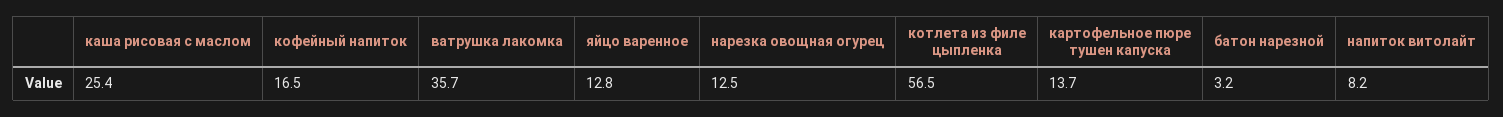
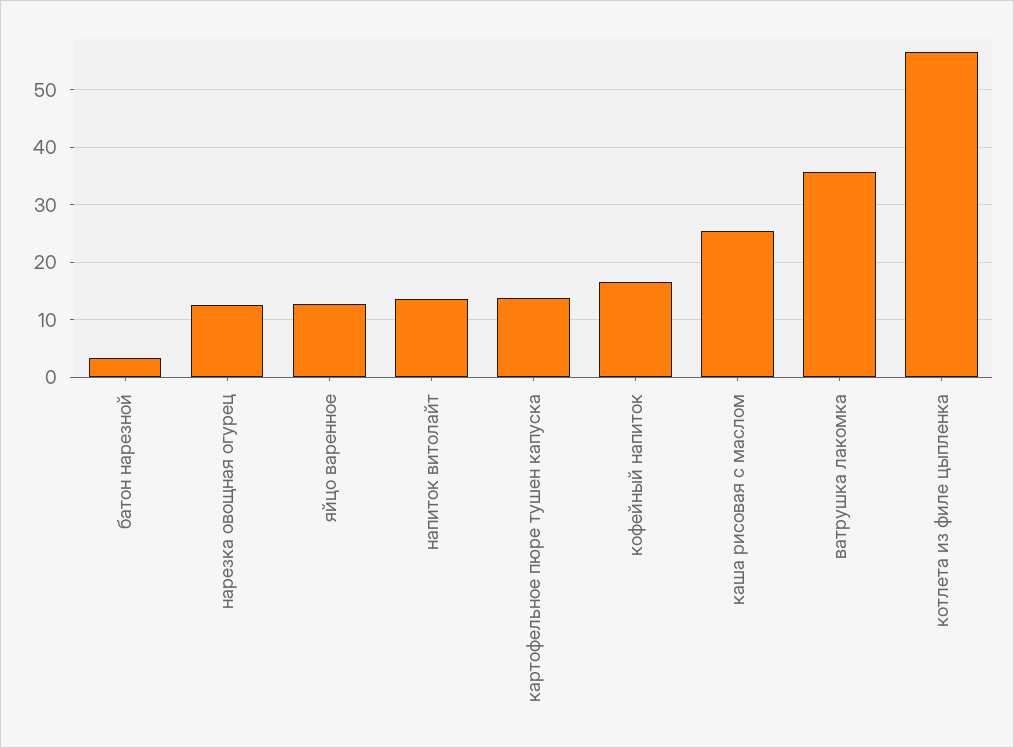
напиток витолайт: 8.2 -> 14

